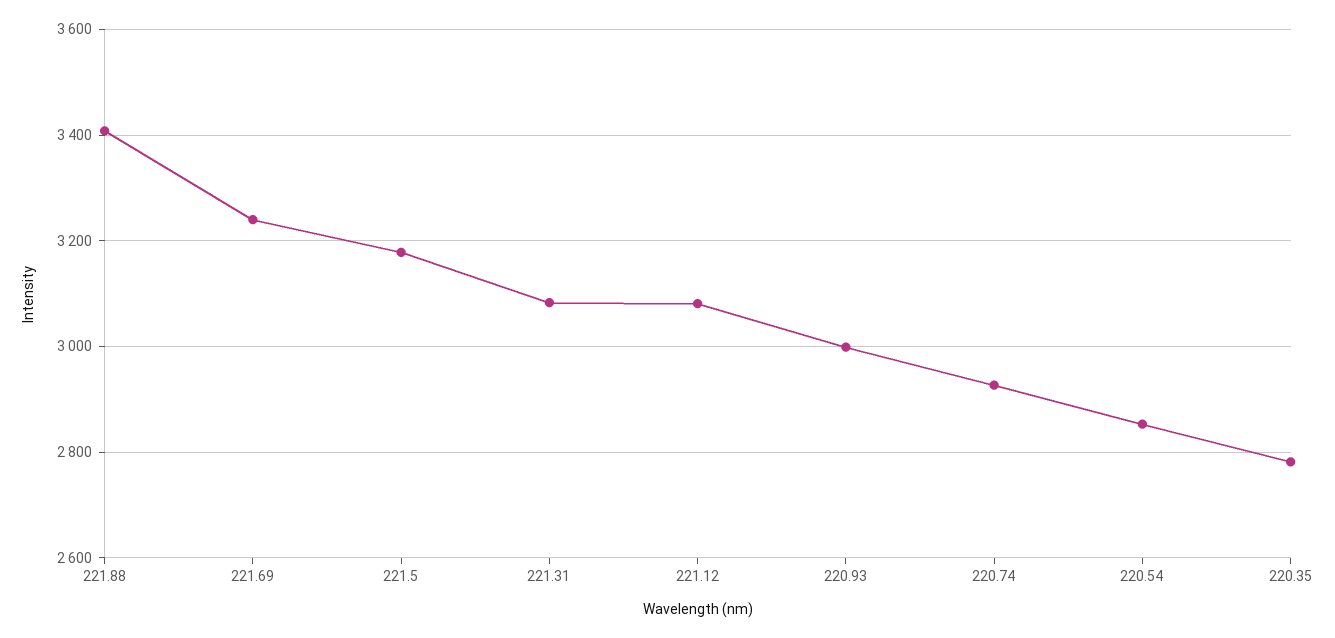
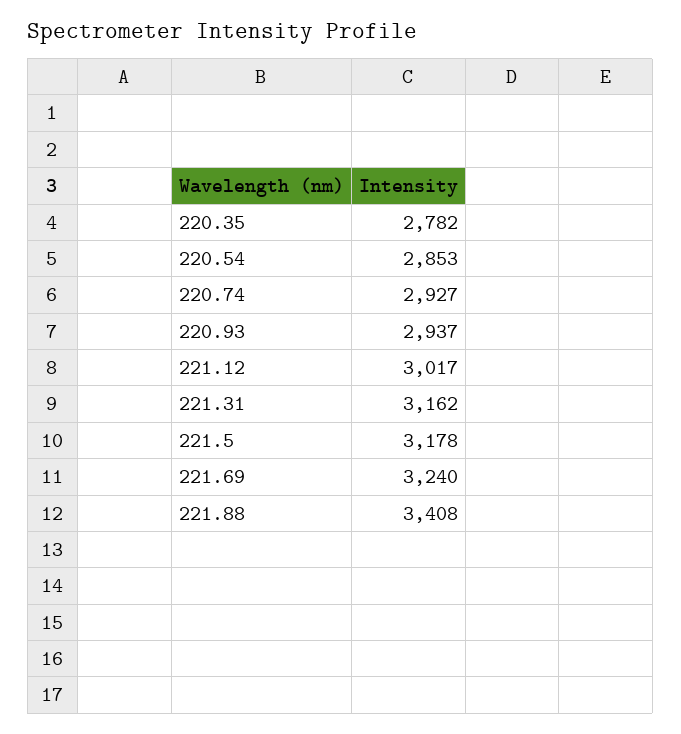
221.31: 3080 -> 3162
221.12: 3080 -> 3017
220.93: 3000 -> 2937

